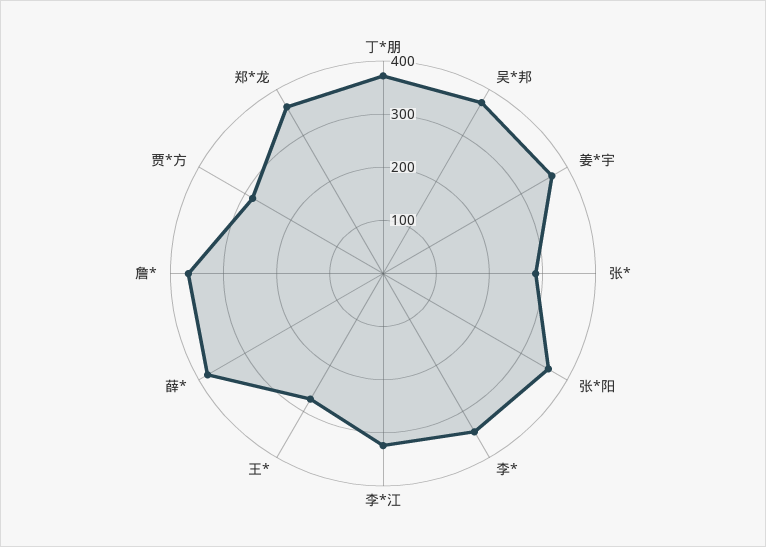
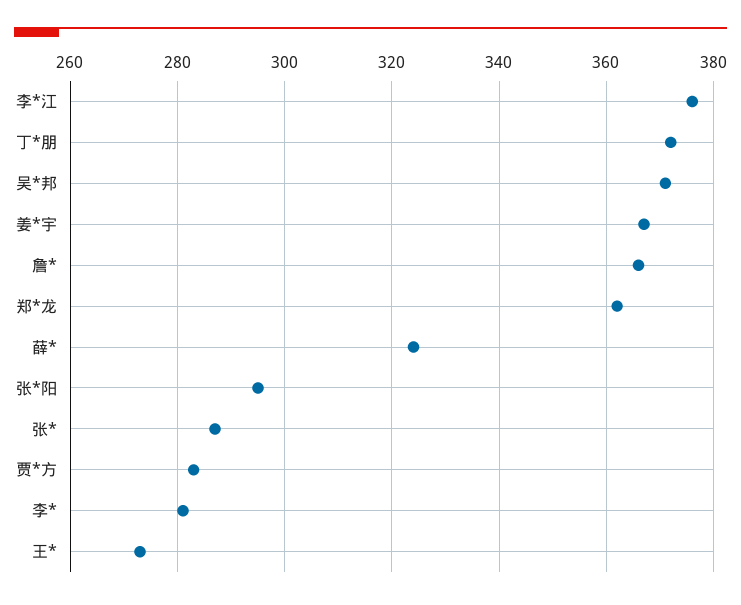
张*阳: 360 -> 295
李*: 340 -> 280
李*江: 320 -> 375
薛*: 380 -> 325

